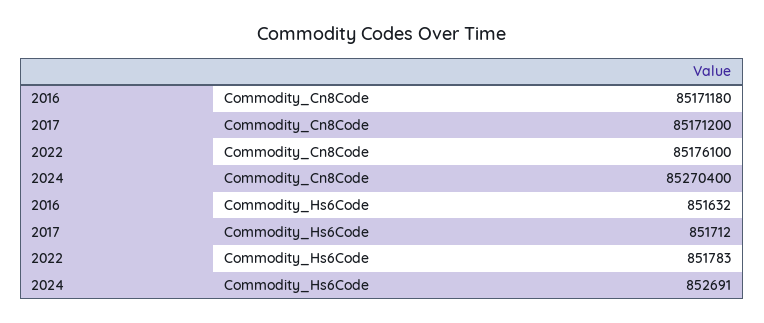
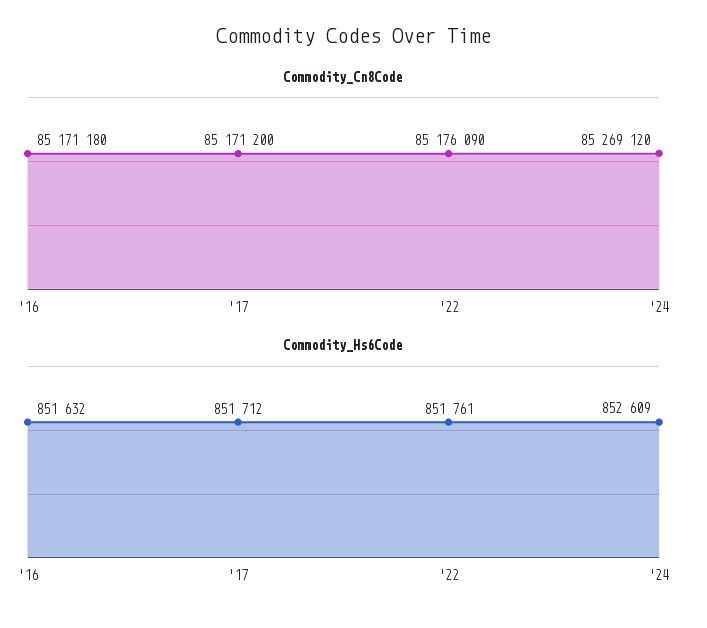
Commodity_Cn8Code, 2022: 85176100 -> 85176090
Commodity_Cn8Code, 2024: 85270400 -> 85269120
Commodity_Hs6Code, 2022: 851783 -> 851761
Commodity_Hs6Code, 2024: 852691 -> 852609

